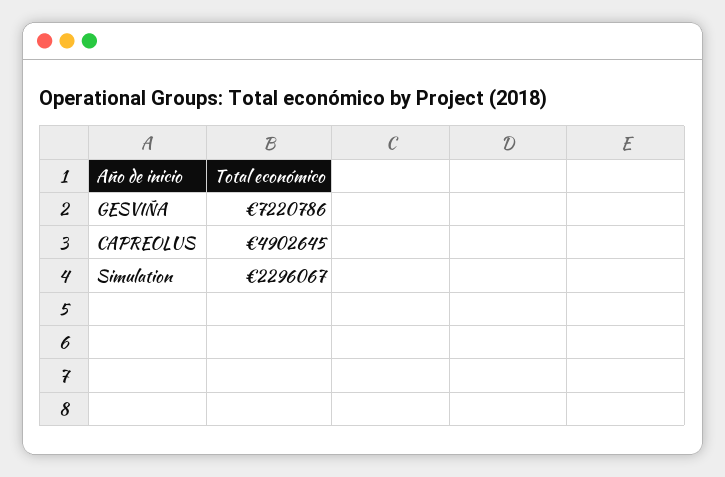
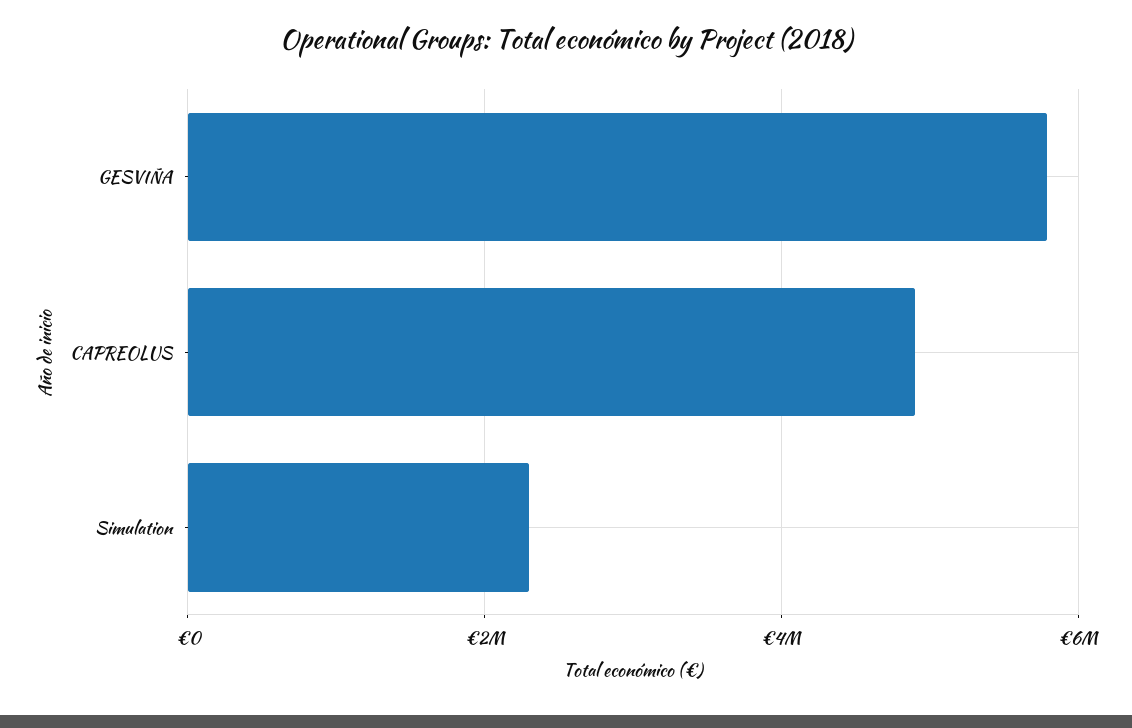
GESVIÑA: 7220786 -> 5800000

